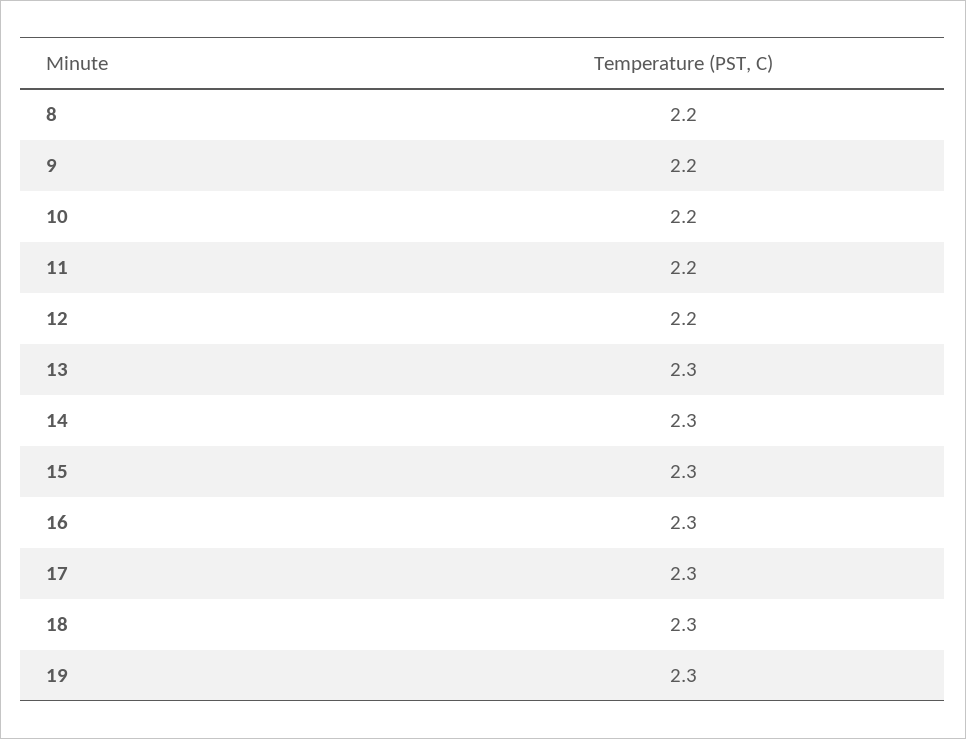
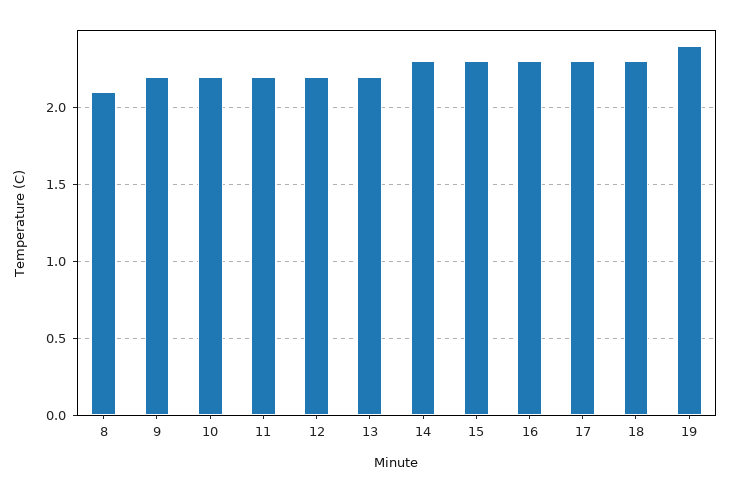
8: 2.2 -> 2.1
13: 2.3 -> 2.2
19: 2.3 -> 2.4

